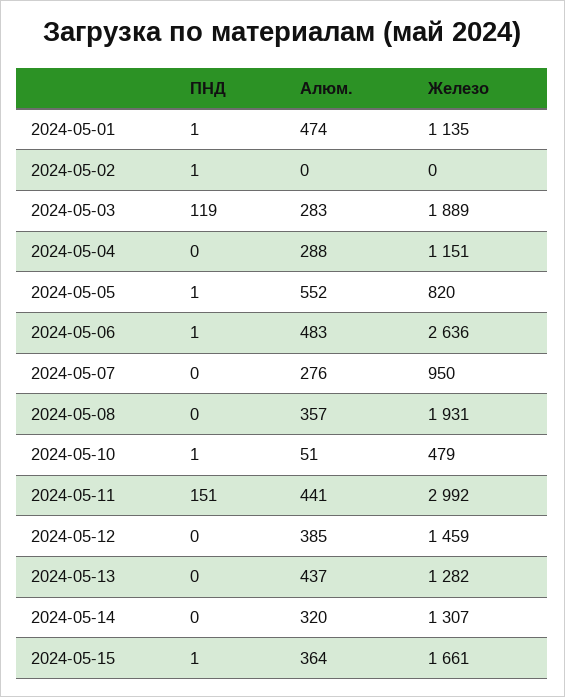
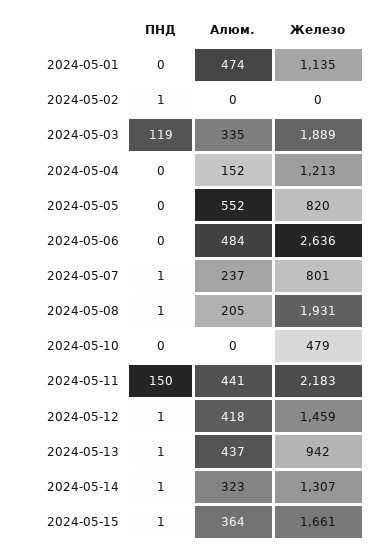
ПНД, 2024-05-01: 1 -> 0
Алюм., 2024-05-03: 283 -> 335
Алюм., 2024-05-04: 288 -> 152
Железо, 2024-05-04: 1151 -> 1213
ПНД, 2024-05-05: 1 -> 0
ПНД, 2024-05-06: 1 -> 0
Алюм., 2024-05-06: 483 -> 484
ПНД, 2024-05-07: 0 -> 1
Алюм., 2024-05-07: 276 -> 237
Железо, 2024-05-07: 950 -> 801
ПНД, 2024-05-08: 0 -> 1
Алюм., 2024-05-08: 357 -> 205
ПНД, 2024-05-10: 1 -> 0
Алюм., 2024-05-10: 51 -> 0
ПНД, 2024-05-11: 151 -> 150
Железо, 2024-05-11: 2992 -> 2183
ПНД, 2024-05-12: 0 -> 1
Алюм., 2024-05-12: 385 -> 418
ПНД, 2024-05-13: 0 -> 1
Железо, 2024-05-13: 1282 -> 942
ПНД, 2024-05-14: 0 -> 1
Алюм., 2024-05-14: 320 -> 323

